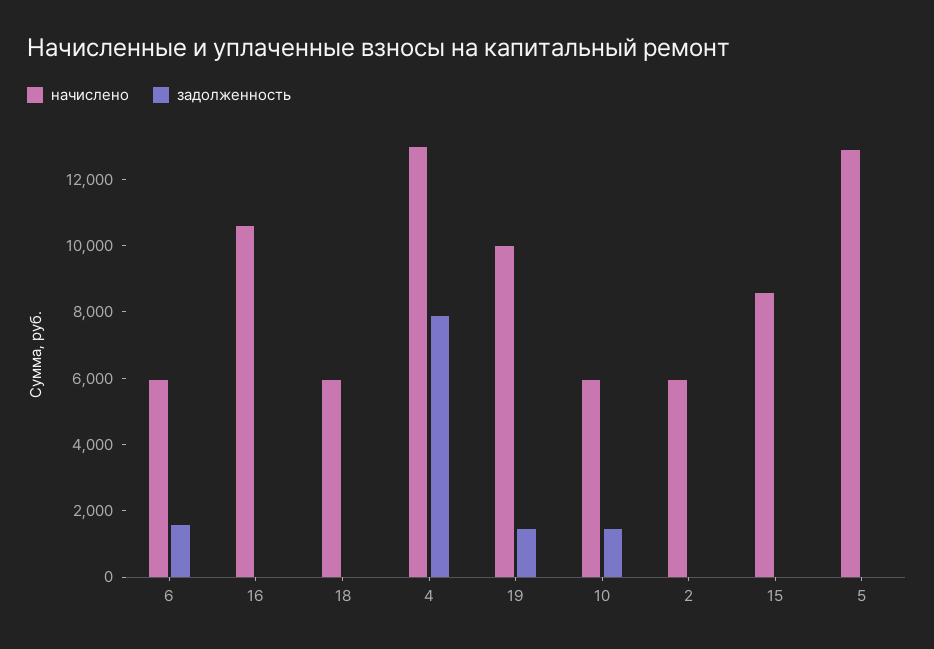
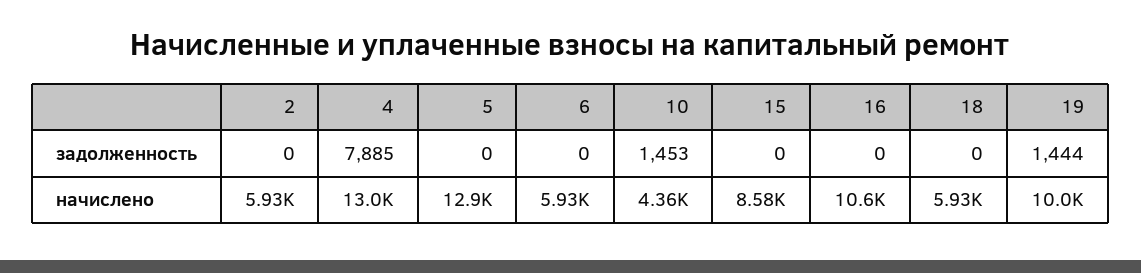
задолженность, 6: 1500 -> 0
начислено, 10: 6000 -> 4360

